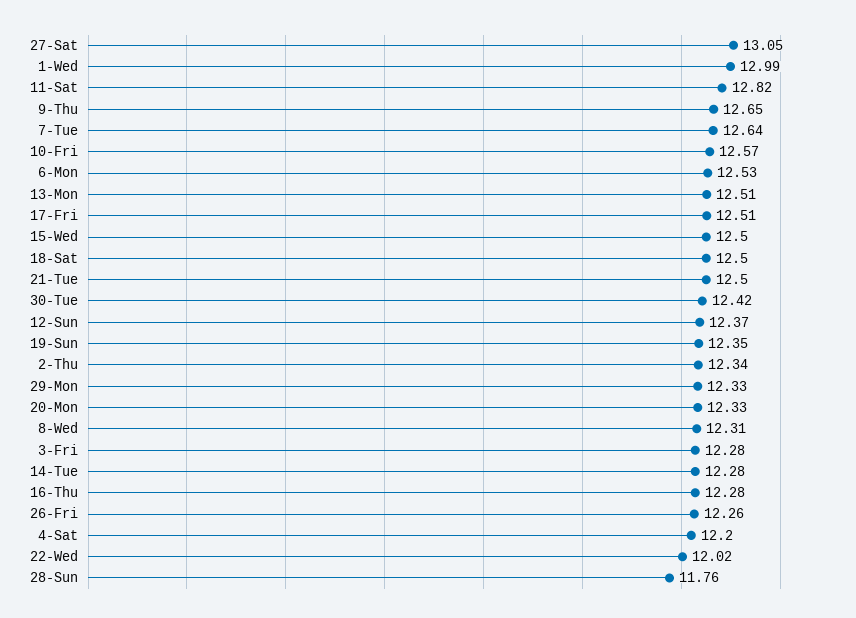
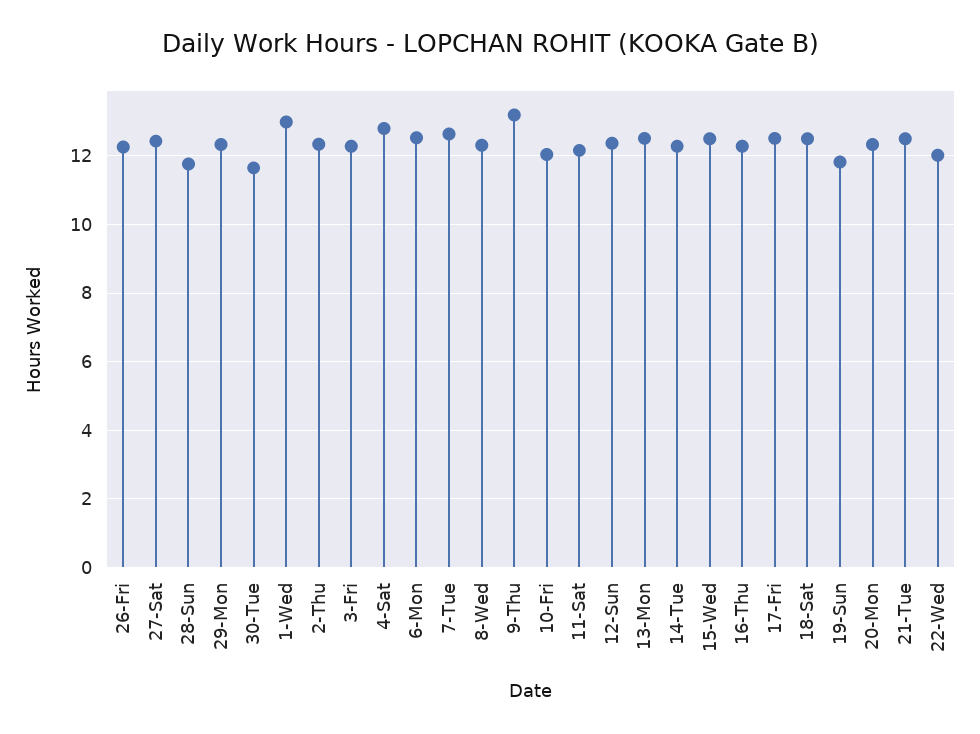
27-Sat: 13.05 -> 12.4
11-Sat: 12.82 -> 12.2
9-Thu: 12.65 -> 13.2
10-Fri: 12.57 -> 12
30-Tue: 12.42 -> 11.6
19-Sun: 12.35 -> 11.8
4-Sat: 12.2 -> 12.8

